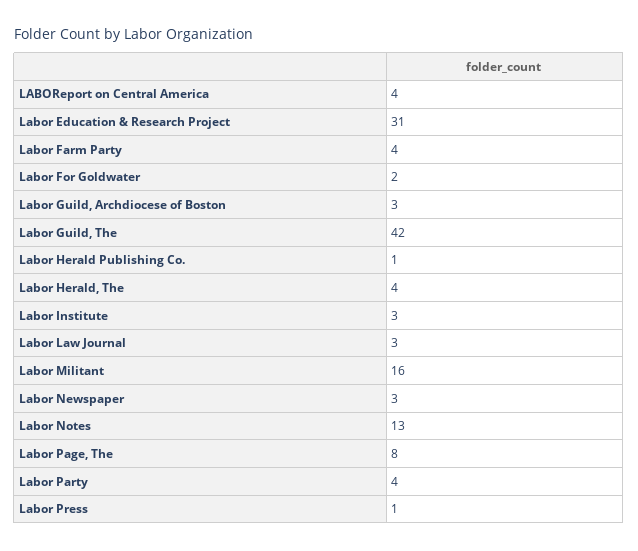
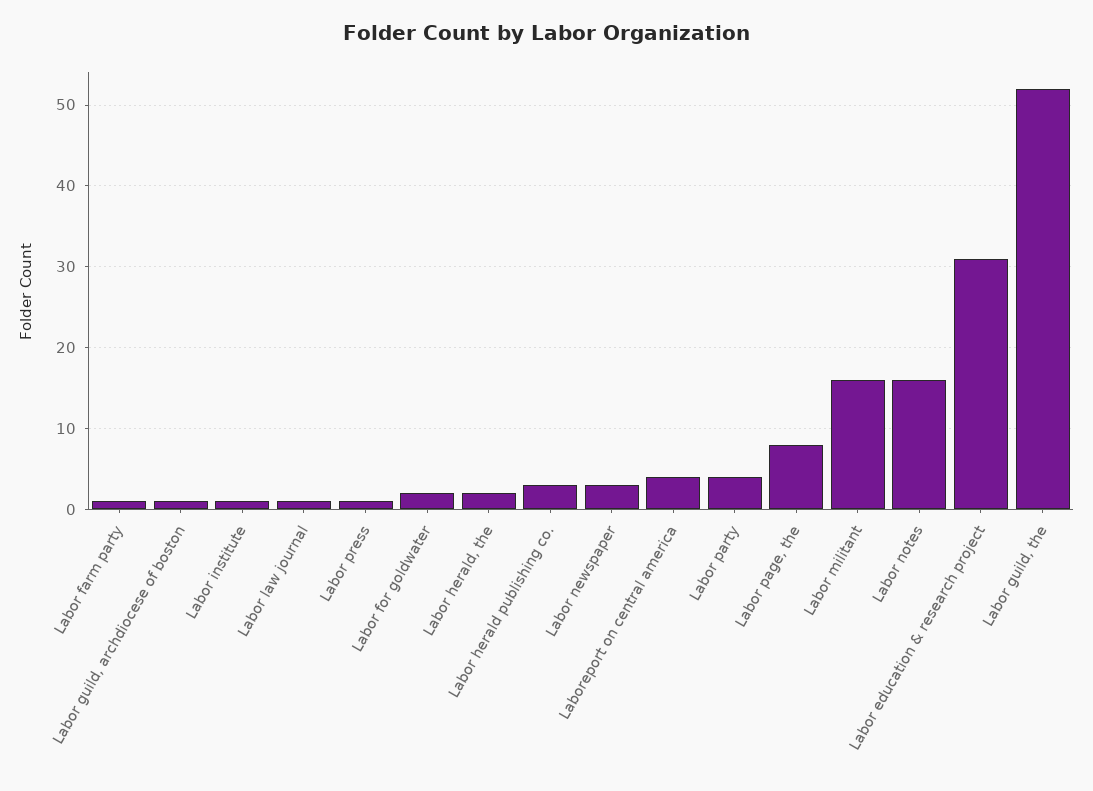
Labor Farm Party: 4 -> 1
Labor Guild, Archdiocese of Boston: 3 -> 1
Labor Guild, The: 42 -> 52
Labor Herald Publishing Co.: 1 -> 3
Labor Herald, The: 4 -> 2
Labor Institute: 3 -> 1
Labor Law Journal: 3 -> 1
Labor Notes: 13 -> 16

